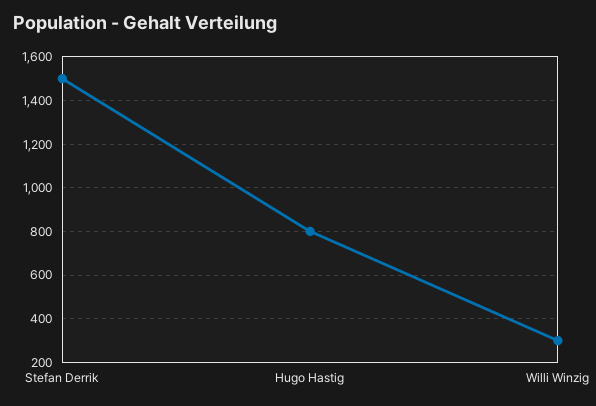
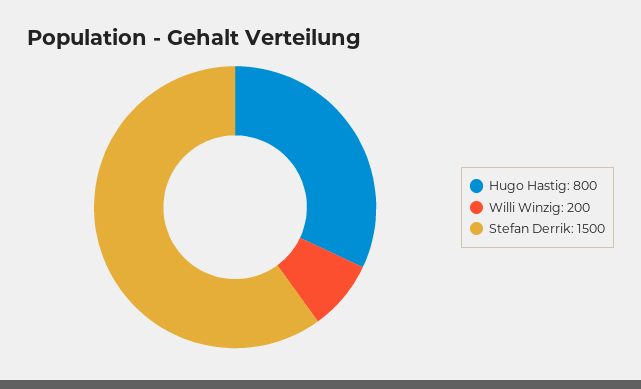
Willi Winzig: 300 -> 200

